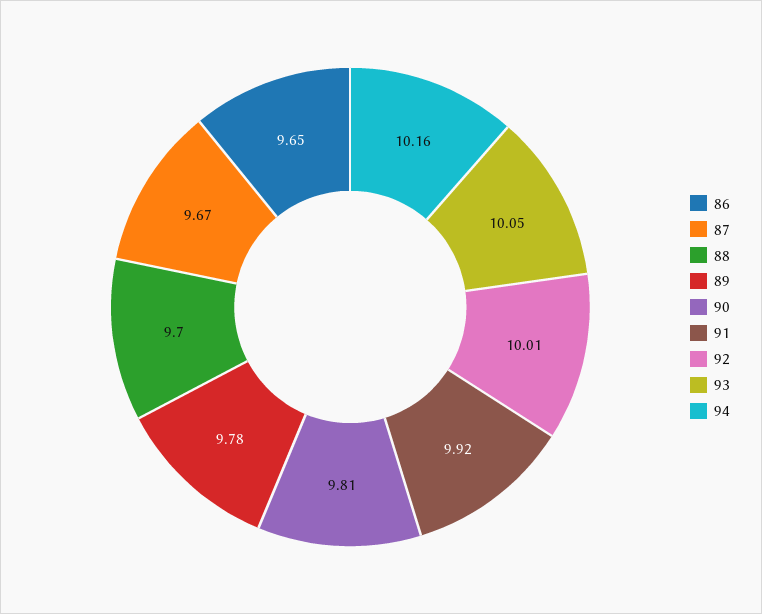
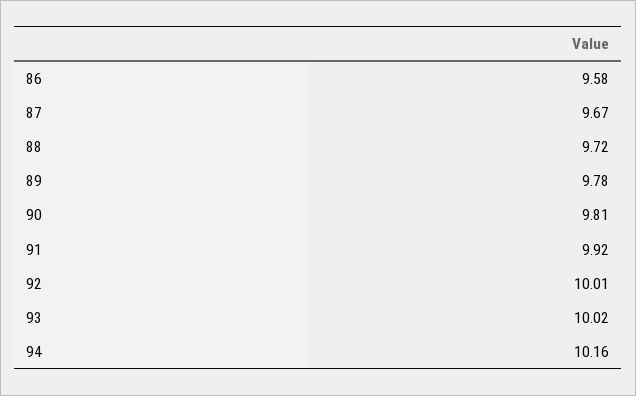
86: 9.65 -> 9.58
88: 9.7 -> 9.72
93: 10.05 -> 10.02

